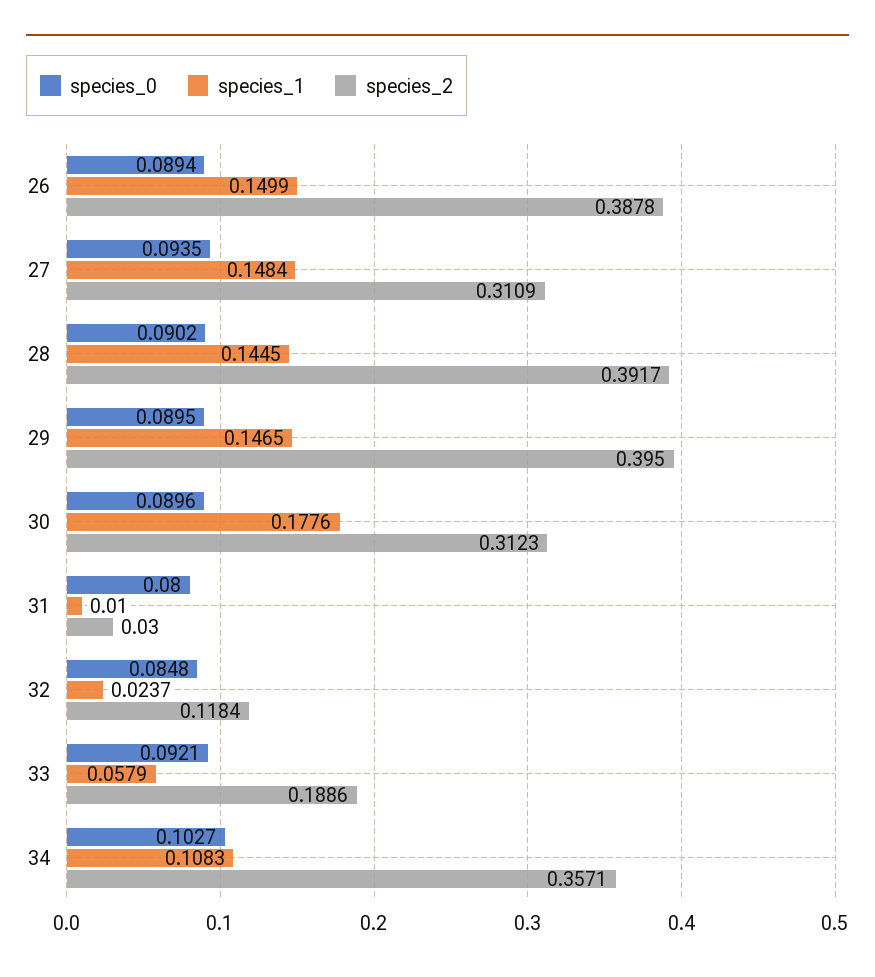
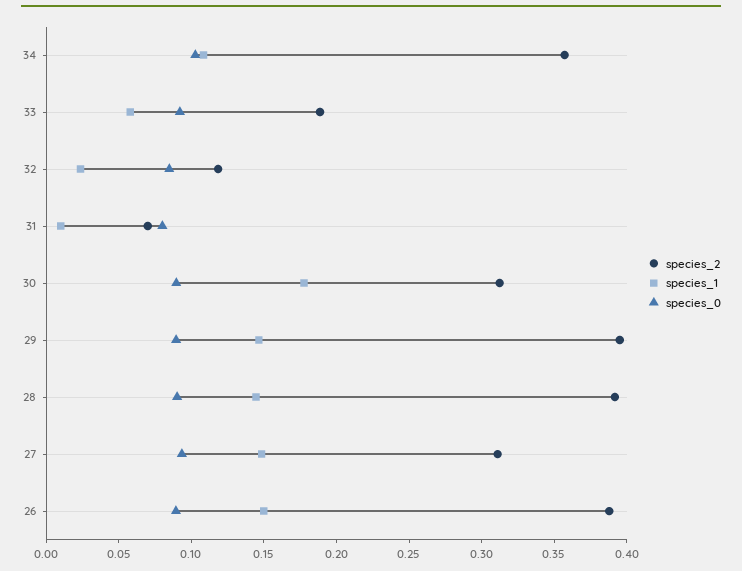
species_2, 31: 0.03 -> 0.07

